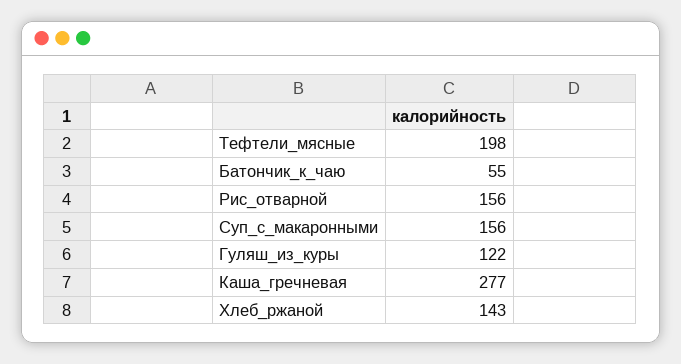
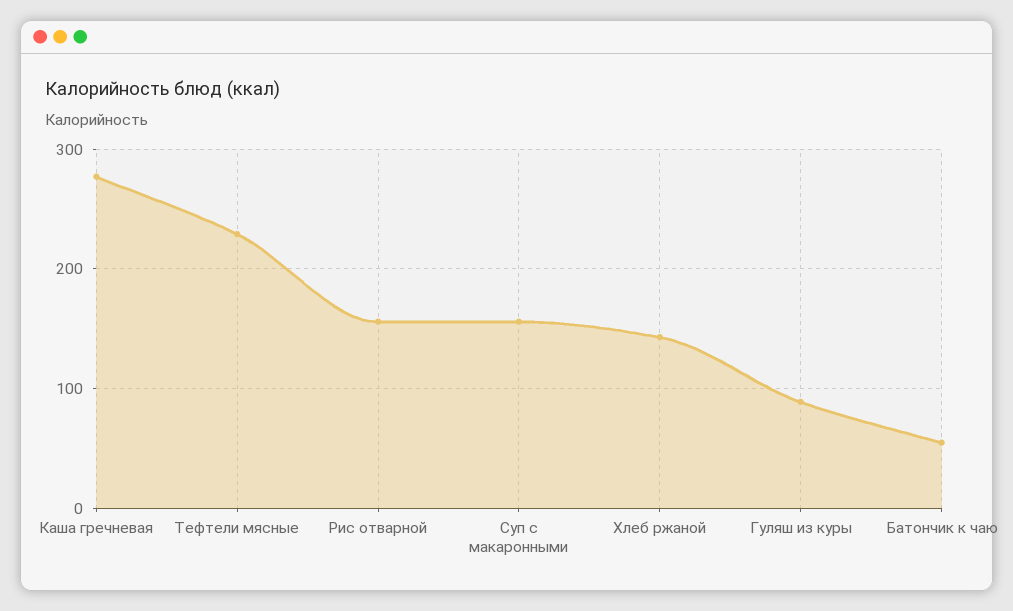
Тефтели_мясные: 198 -> 230
Гуляш_из_куры: 122 -> 90

